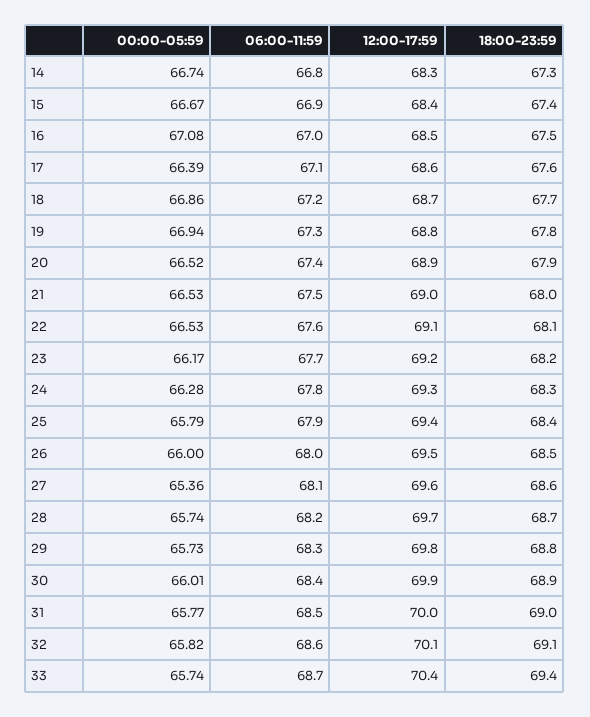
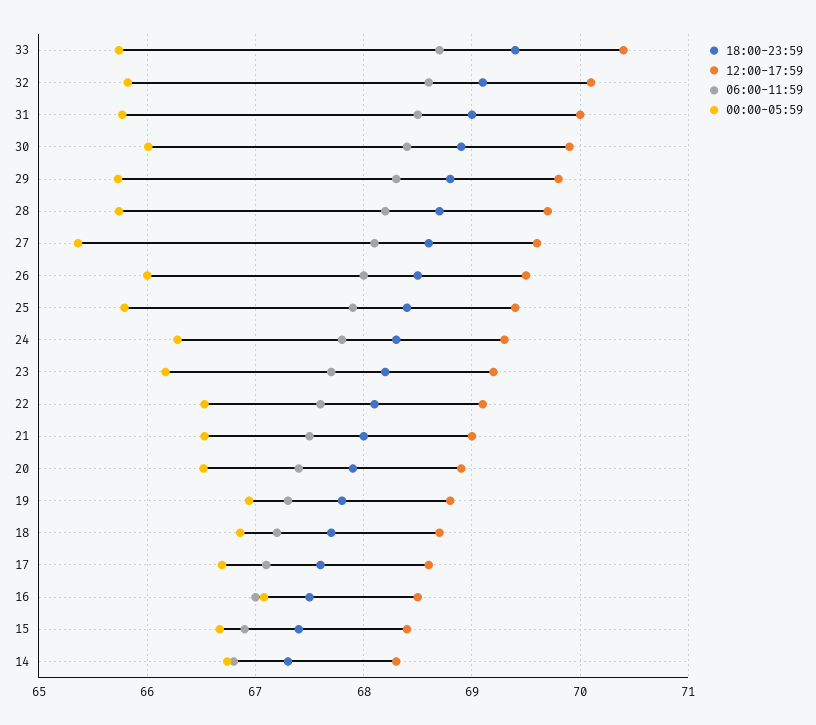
00:00-05:59, 17: 66.39 -> 66.7

